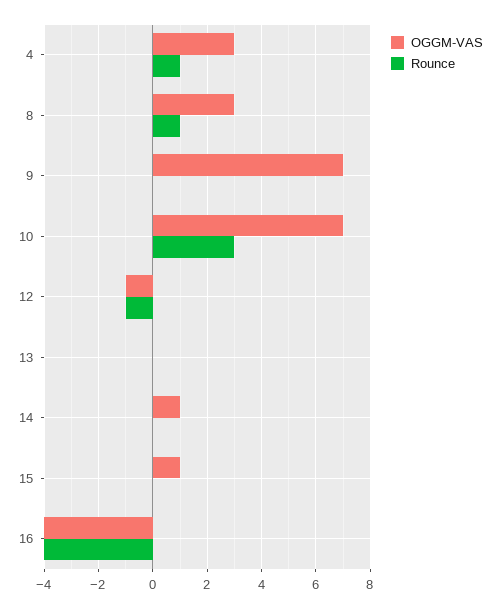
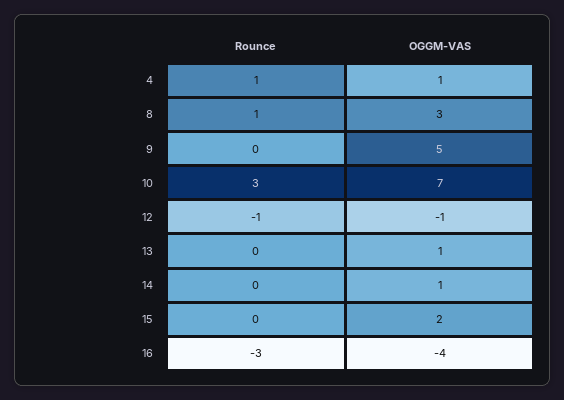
OGGM-VAS, 4: 3 -> 1
OGGM-VAS, 9: 7 -> 5
OGGM-VAS, 13: 0 -> 1
OGGM-VAS, 15: 1 -> 2
Rounce, 16: -4 -> -3

